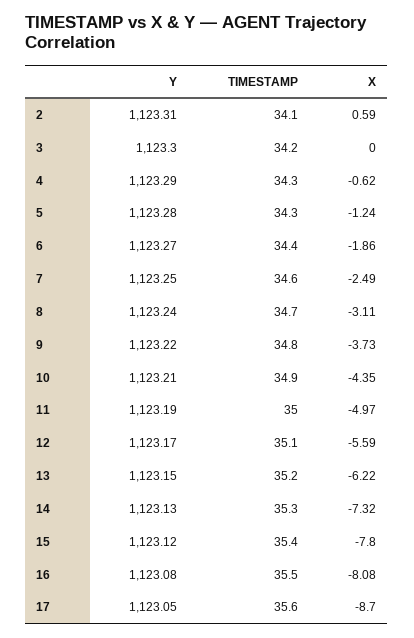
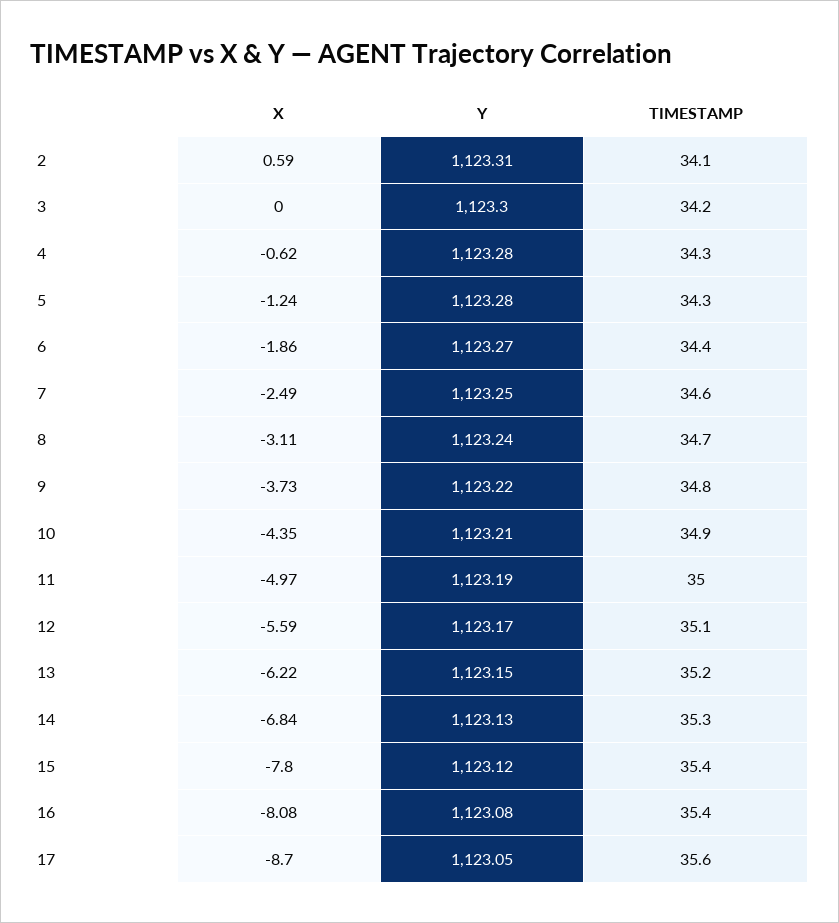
Y, 4: 1123.29 -> 1123.28
X, 14: -7.32 -> -6.84
TIMESTAMP, 16: 35.5 -> 35.4

